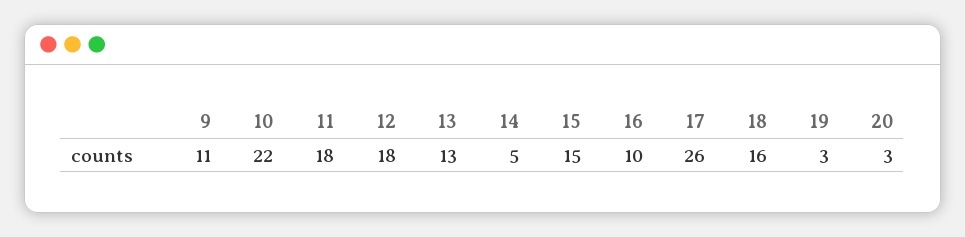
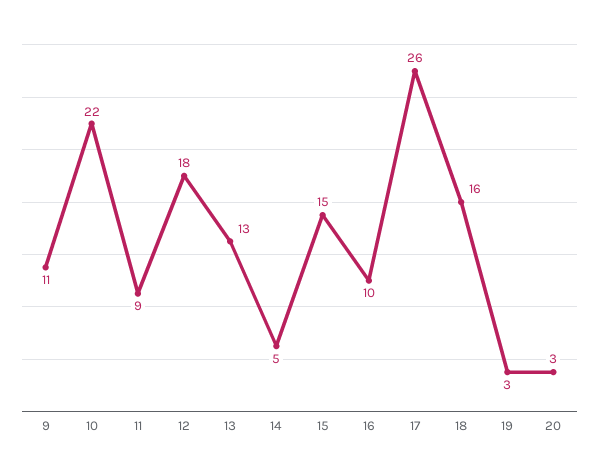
11: 18 -> 9

